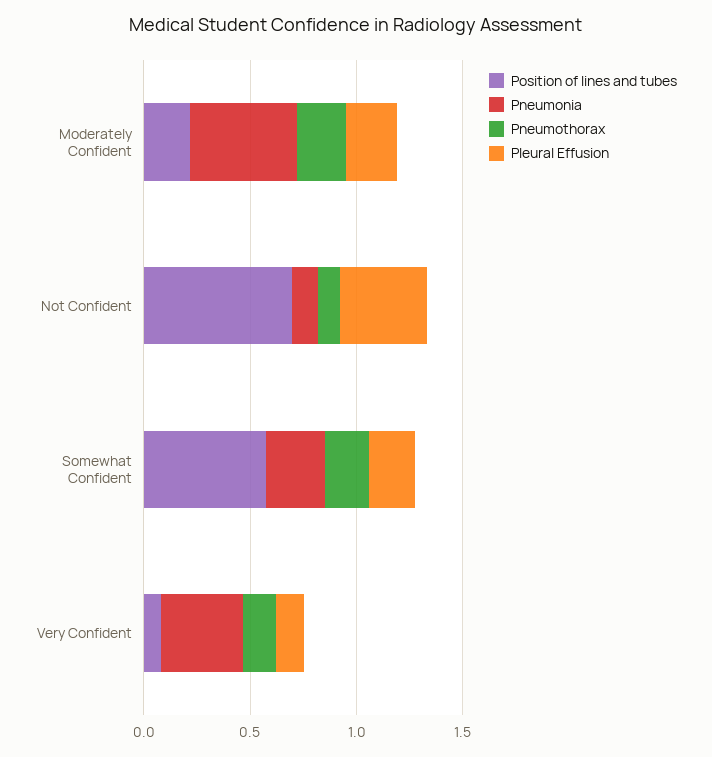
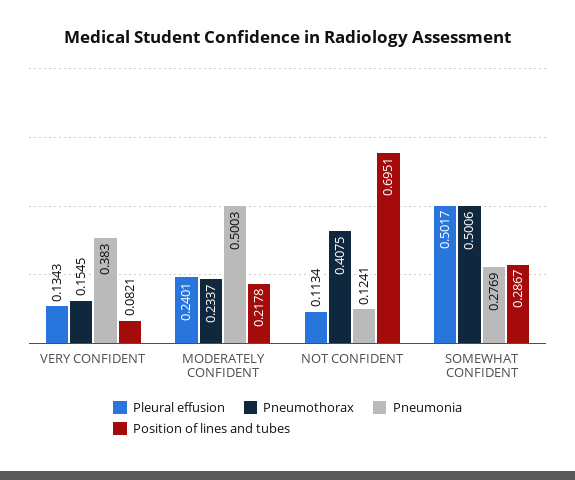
Pneumothorax, Not Confident: 0.1 -> 0.4075
Pleural Effusion, Not Confident: 0.4 -> 0.1134
Position of lines and tubes, Somewhat Confident: 0.6 -> 0.2867
Pneumothorax, Somewhat Confident: 0.2 -> 0.5006
Pleural Effusion, Somewhat Confident: 0.2 -> 0.5017

